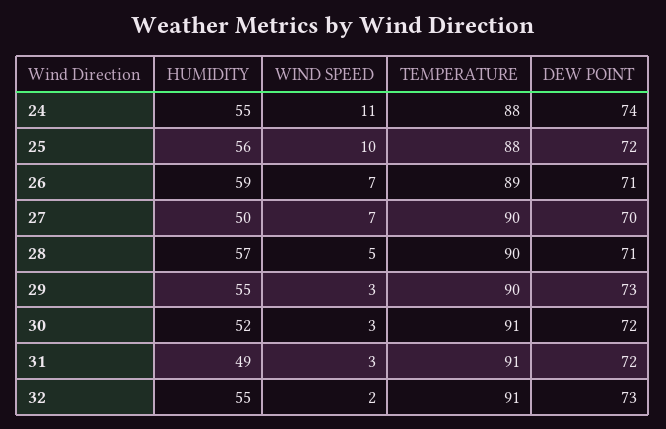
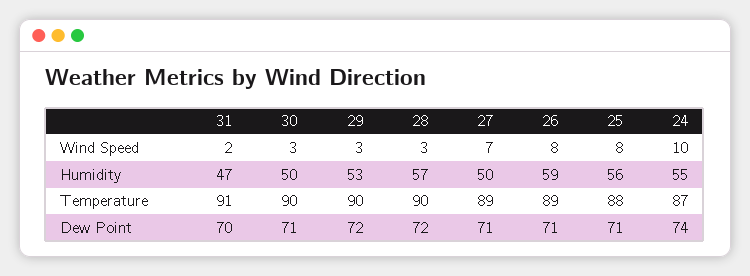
WIND SPEED, 24: 11 -> 10
TEMPERATURE, 24: 88 -> 87
WIND SPEED, 25: 10 -> 8
DEW POINT, 25: 72 -> 71
WIND SPEED, 26: 7 -> 8
TEMPERATURE, 27: 90 -> 89
DEW POINT, 27: 70 -> 71
WIND SPEED, 28: 5 -> 3
DEW POINT, 28: 71 -> 72
HUMIDITY, 29: 55 -> 53
DEW POINT, 29: 73 -> 72
HUMIDITY, 30: 52 -> 50
TEMPERATURE, 30: 91 -> 90
DEW POINT, 30: 72 -> 71
HUMIDITY, 31: 49 -> 47
WIND SPEED, 31: 3 -> 2
DEW POINT, 31: 72 -> 70
HUMIDITY, 32: 55 -> none
WIND SPEED, 32: 2 -> none
TEMPERATURE, 32: 91 -> none
DEW POINT, 32: 73 -> none

